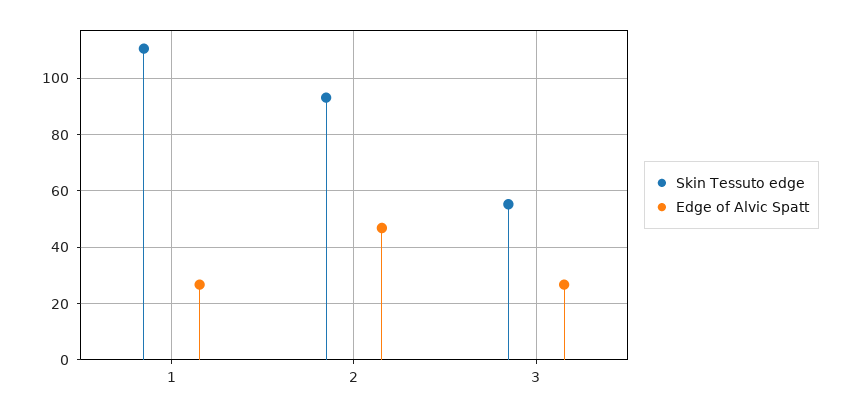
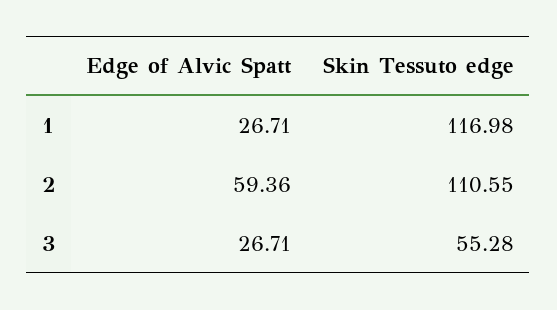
Skin Tessuto edge, 1: 110 -> 116.98
Skin Tessuto edge, 2: 92.5 -> 110.55
Edge of Alvic Spatt, 2: 47.5 -> 59.36

